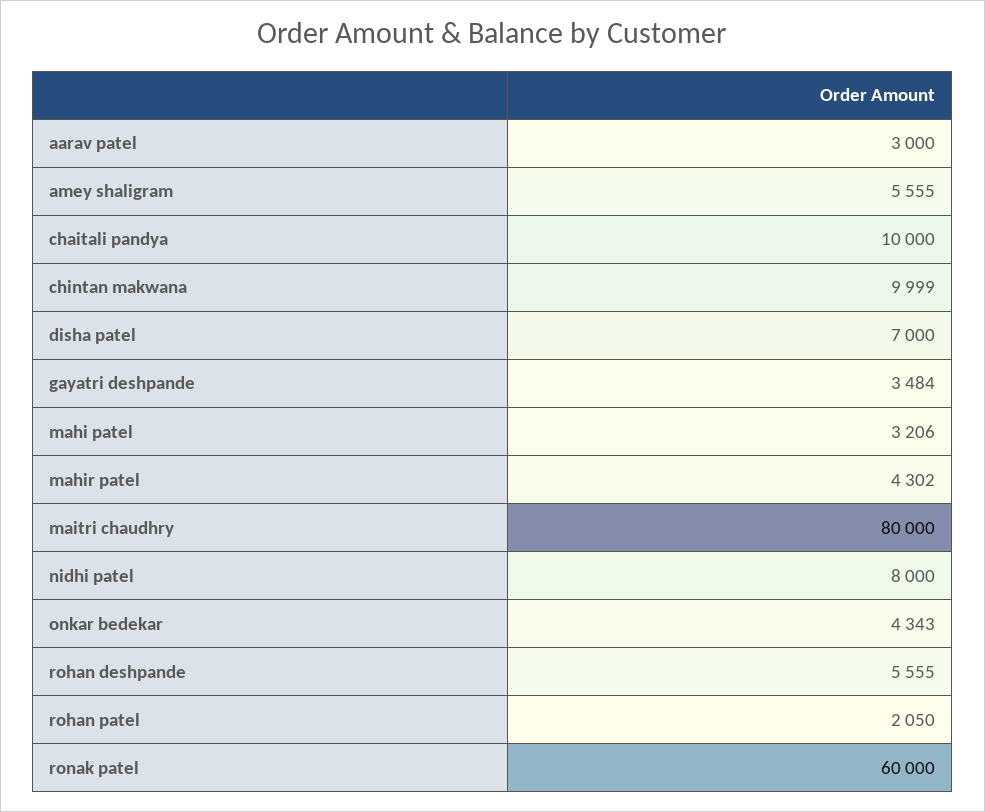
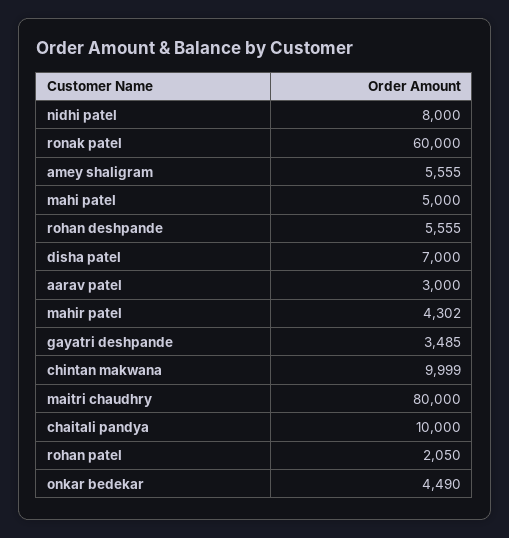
gayatri deshpande: 3484 -> 3485
mahi patel: 3206 -> 5000
onkar bedekar: 4343 -> 4490

